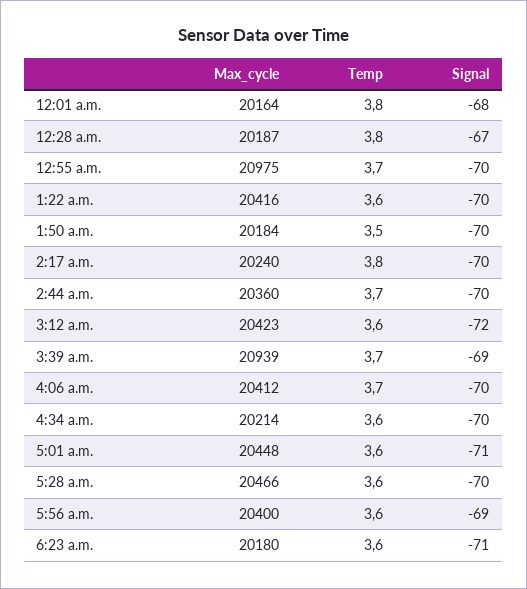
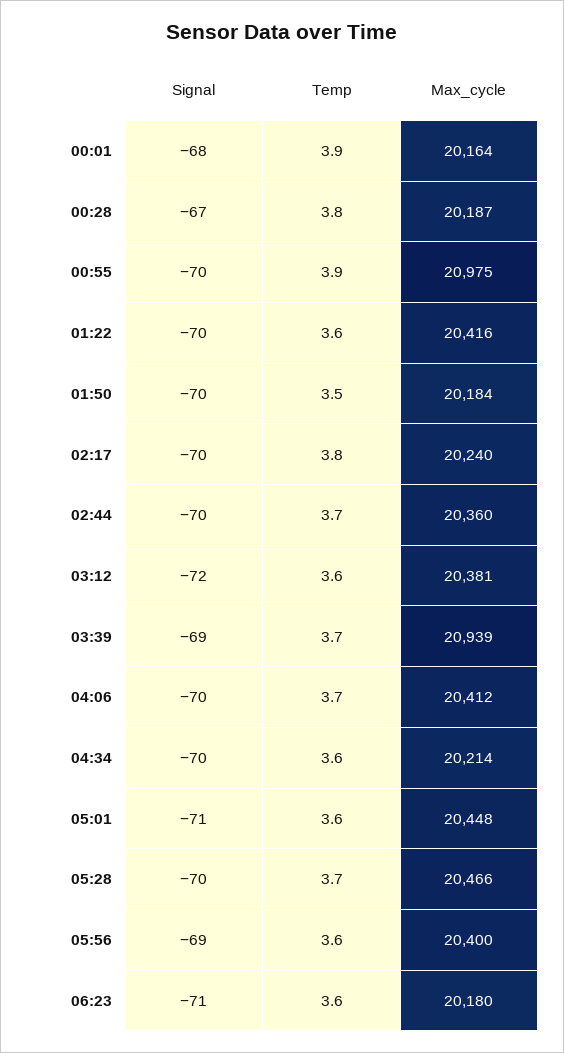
Temp, 12:01 a.m.: 3.8 -> 3.9
Temp, 12:55 a.m.: 3.7 -> 3.9
Max_cycle, 3:12 a.m.: 20423 -> 20381
Temp, 5:28 a.m.: 3.6 -> 3.7

